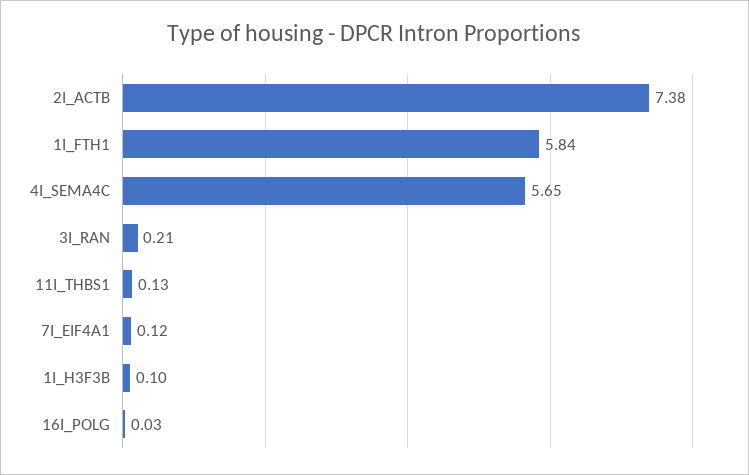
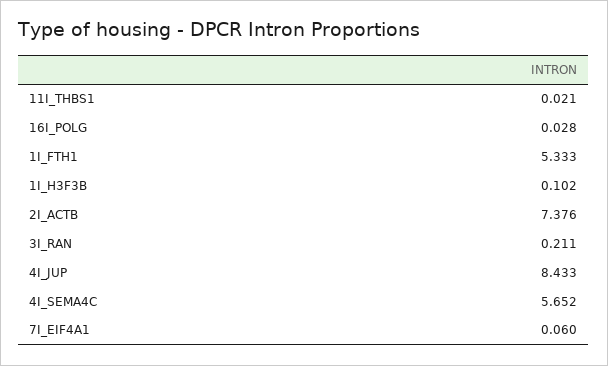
1I_FTH1: 5.84 -> 5.333
11I_THBS1: 0.13 -> 0.021
7I_EIF4A1: 0.12 -> 0.06
4I_JUP: none -> 8.433

